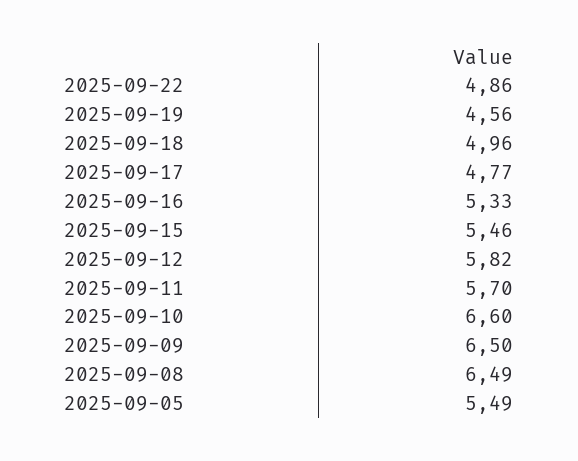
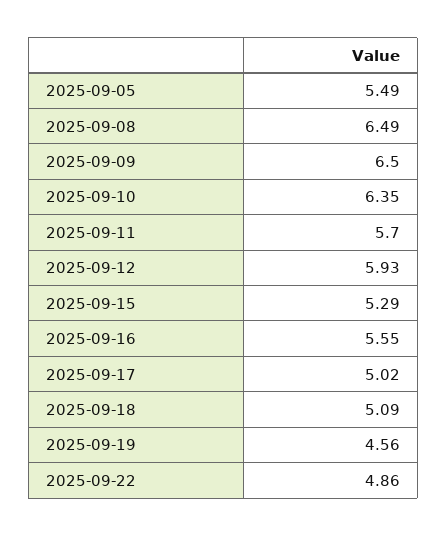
2025-09-18: 4.96 -> 5.09
2025-09-17: 4.77 -> 5.02
2025-09-16: 5.33 -> 5.55
2025-09-15: 5.46 -> 5.29
2025-09-12: 5.82 -> 5.93
2025-09-10: 6.6 -> 6.35

